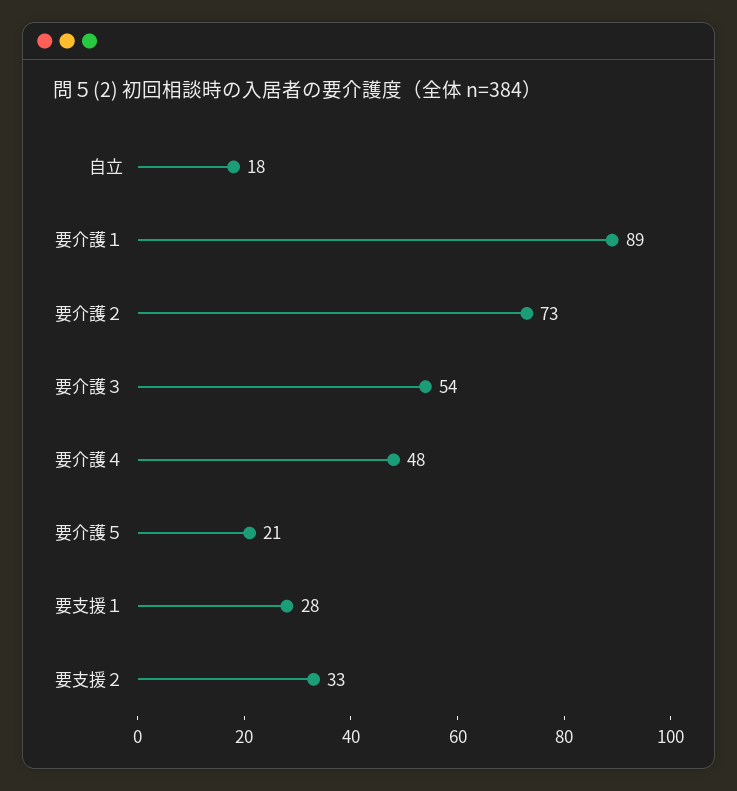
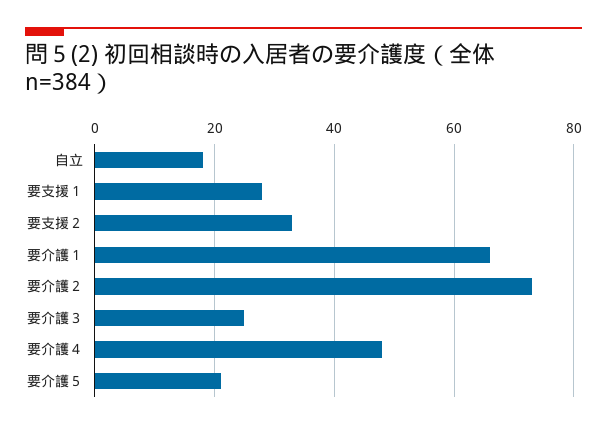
要介護１: 89 -> 65
要介護３: 54 -> 25

